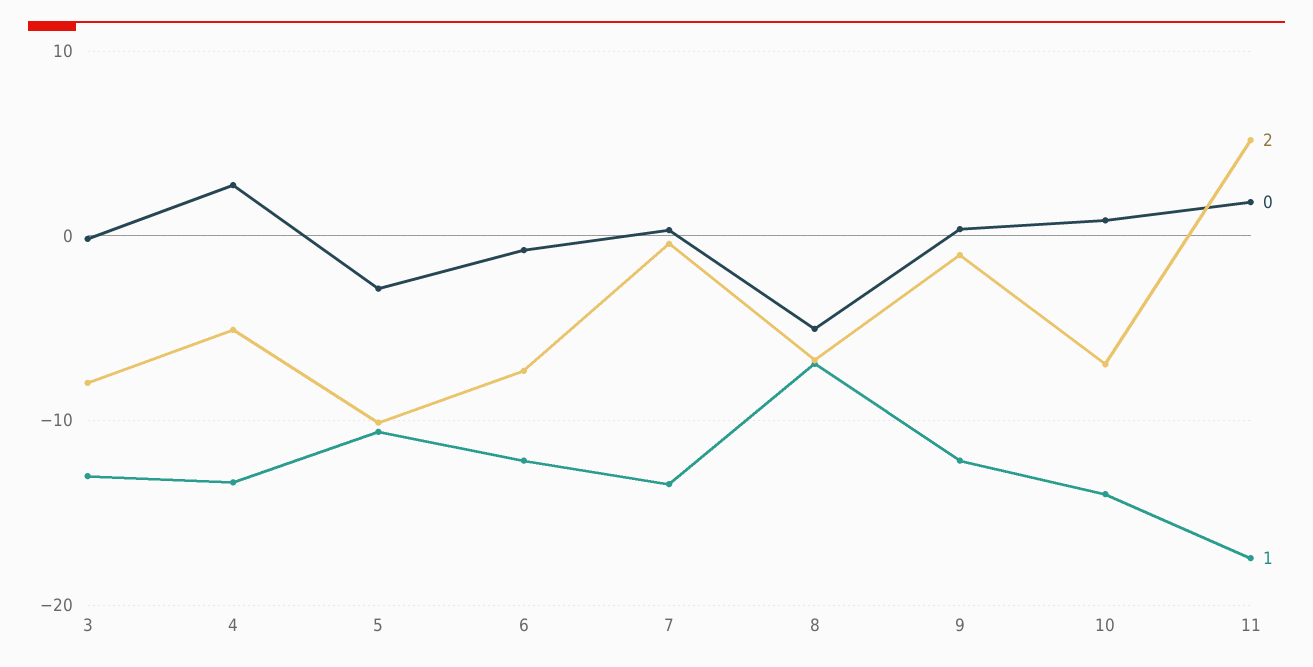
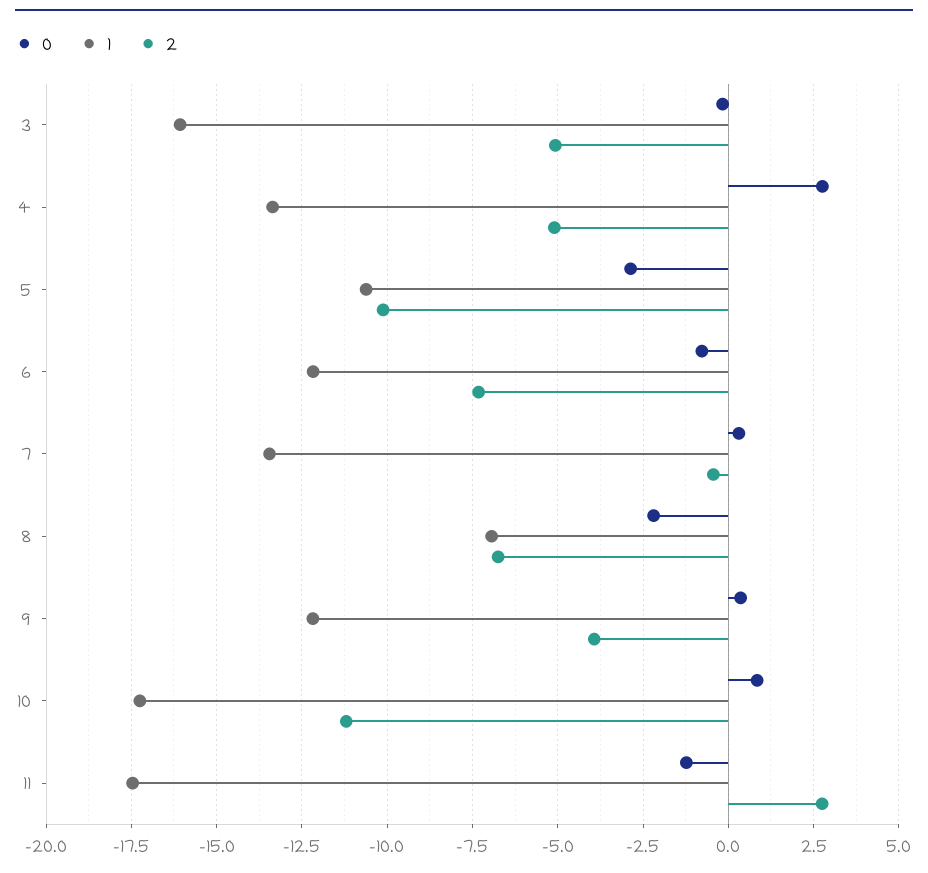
2, 3: -8 -> -5
1, 3: -13 -> -16
0, 8: -5 -> -2.25
2, 9: -1 -> -4
2, 10: -7 -> -11.25
1, 10: -14 -> -17.25
2, 11: 5 -> 2.75
0, 11: 2 -> -1.25

